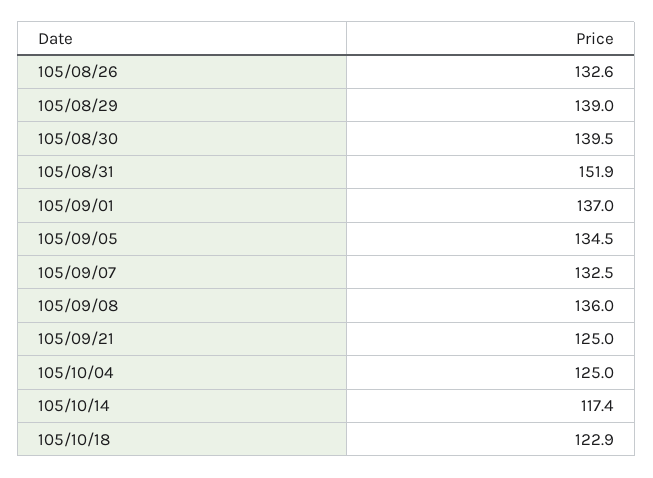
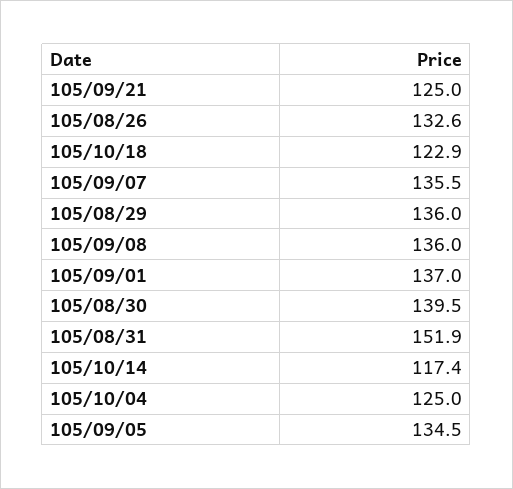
105/08/29: 139 -> 136
105/09/07: 132.5 -> 135.5

